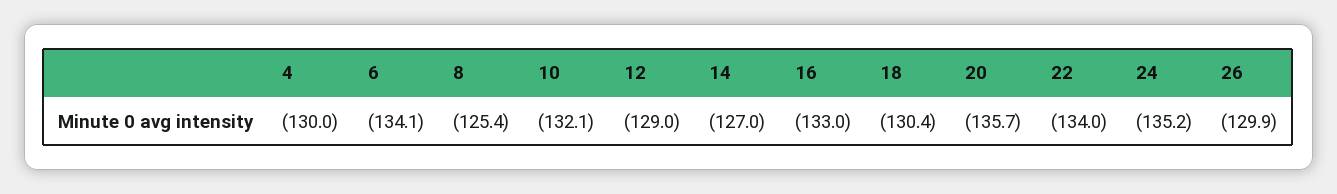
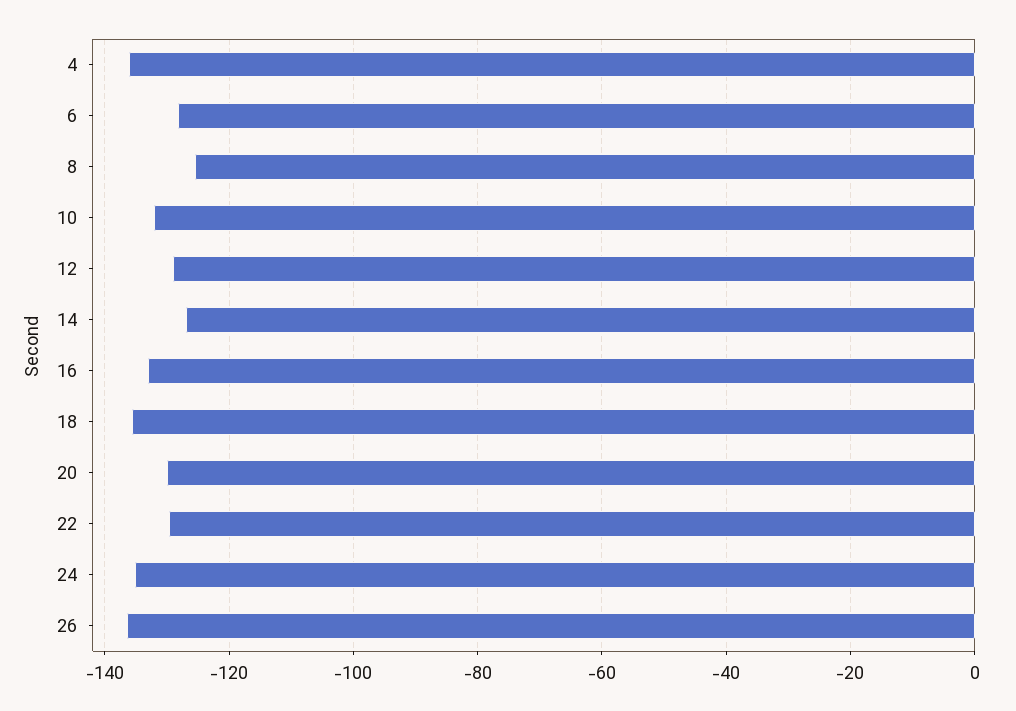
4: -130 -> -136
6: -134.1 -> -128
18: -130.4 -> -136
20: -135.7 -> -130
22: -134 -> -130
26: -129.9 -> -136

